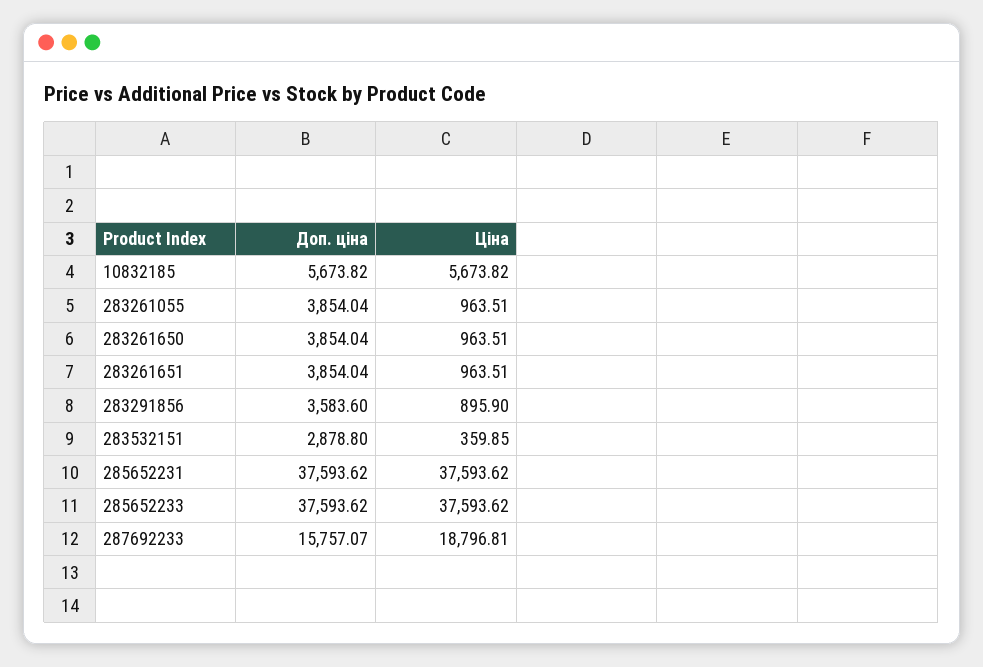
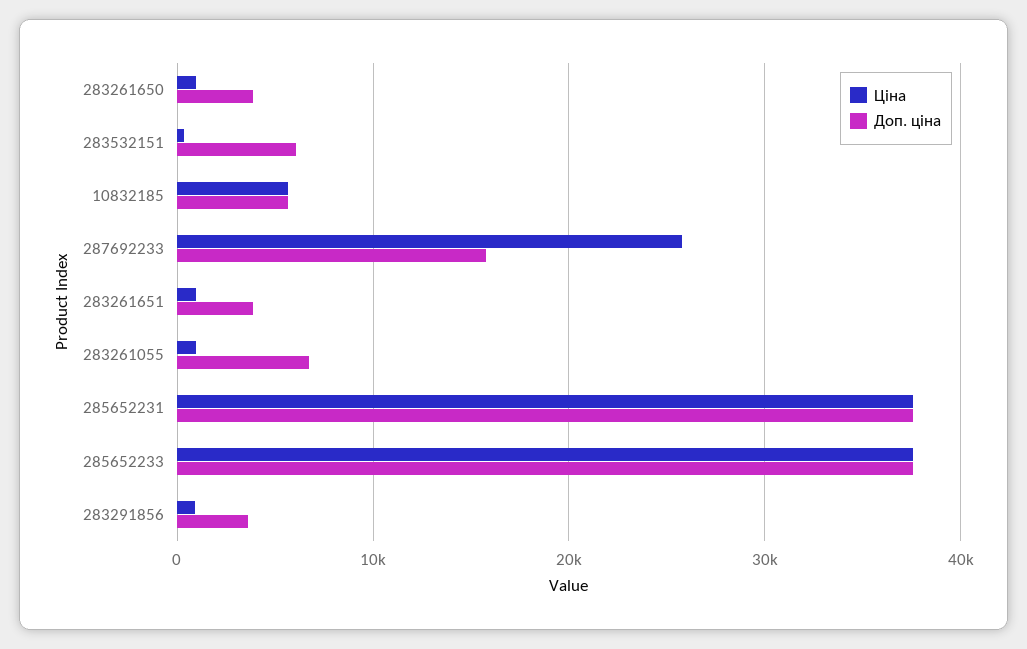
Доп. ціна, 283261055: 3854.04 -> 7000
Доп. ціна, 283532151: 2878.8 -> 6000
Ціна, 287692233: 18796.81 -> 26000

